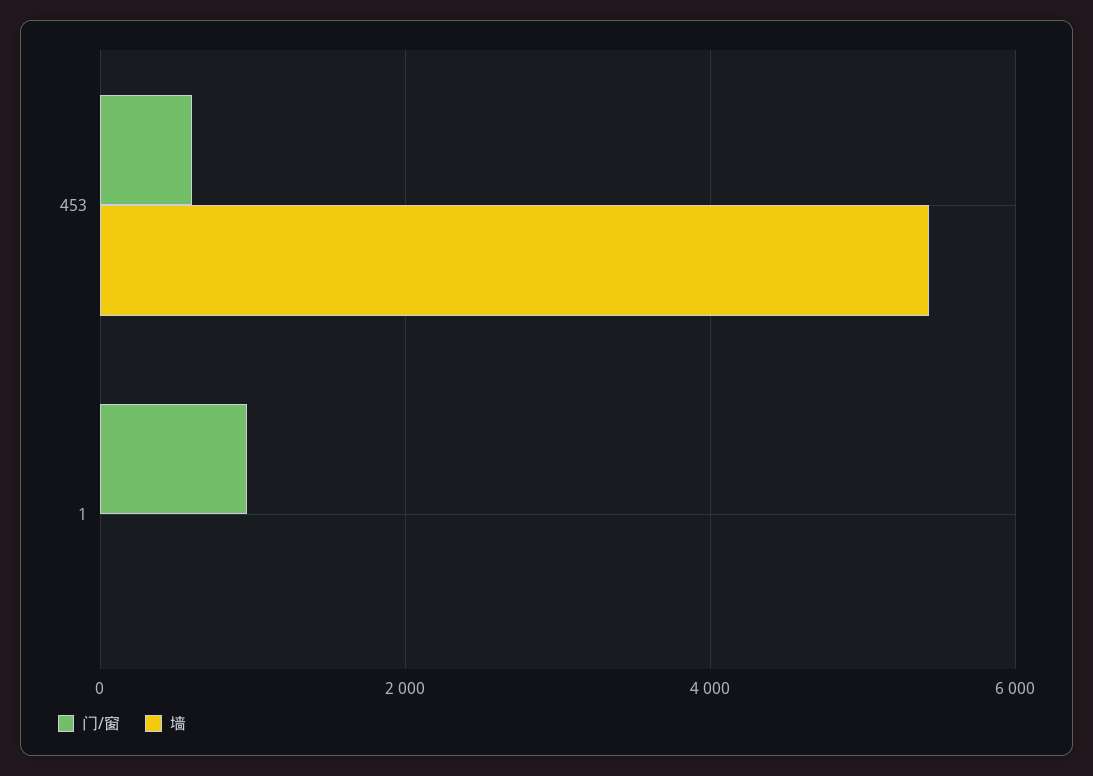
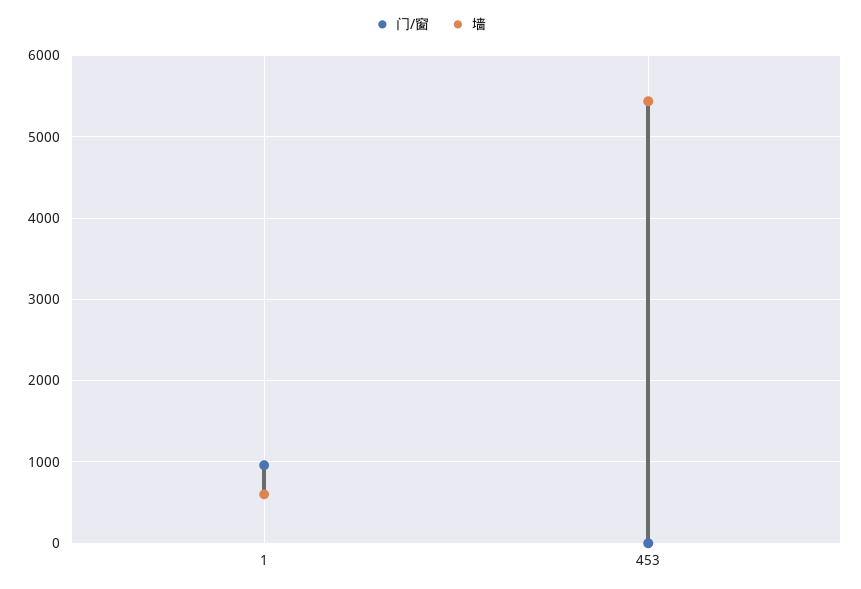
门/窗, 453: 600 -> 0
墙, 1: 0 -> 600

